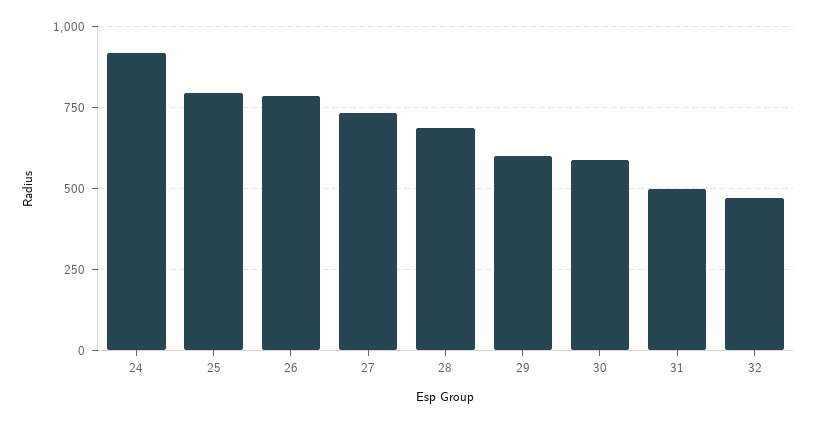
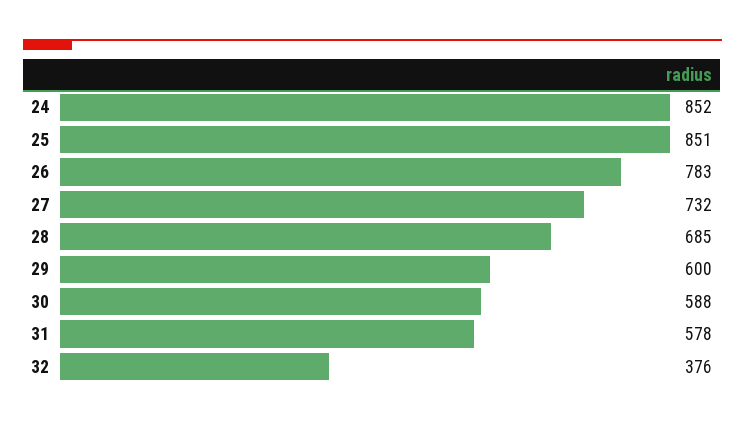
24: 925 -> 852
25: 800 -> 851
31: 500 -> 578
32: 475 -> 376

